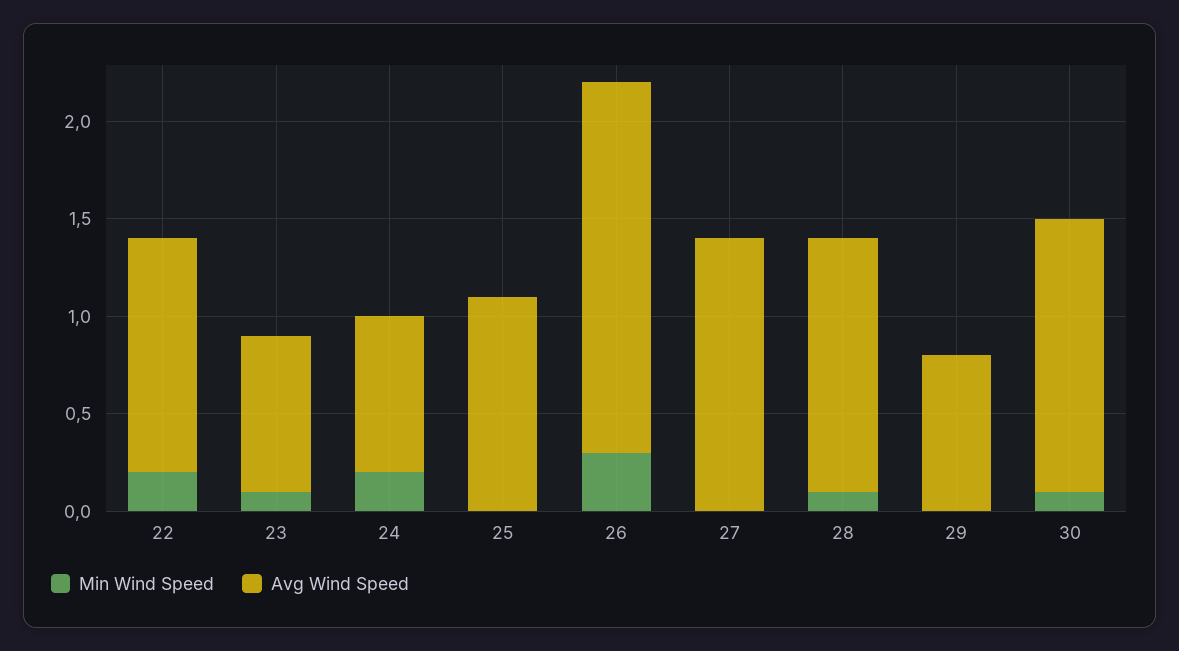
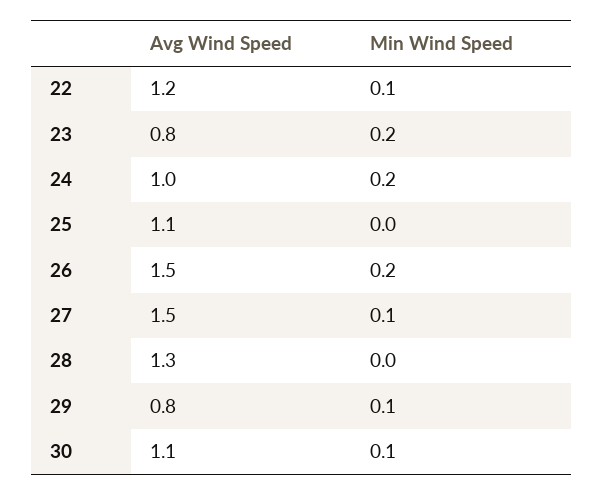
Min Wind Speed, 22: 0.2 -> 0.1
Min Wind Speed, 23: 0.1 -> 0.2
Avg Wind Speed, 24: 0.8 -> 1
Min Wind Speed, 26: 0.3 -> 0.2
Avg Wind Speed, 26: 1.9 -> 1.5
Min Wind Speed, 27: 0 -> 0.1
Avg Wind Speed, 27: 1.4 -> 1.5
Min Wind Speed, 28: 0.1 -> 0
Min Wind Speed, 29: 0 -> 0.1
Avg Wind Speed, 30: 1.4 -> 1.1

